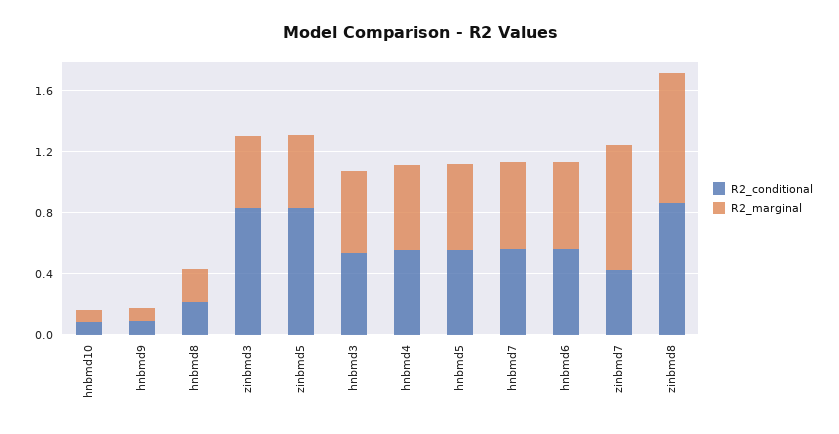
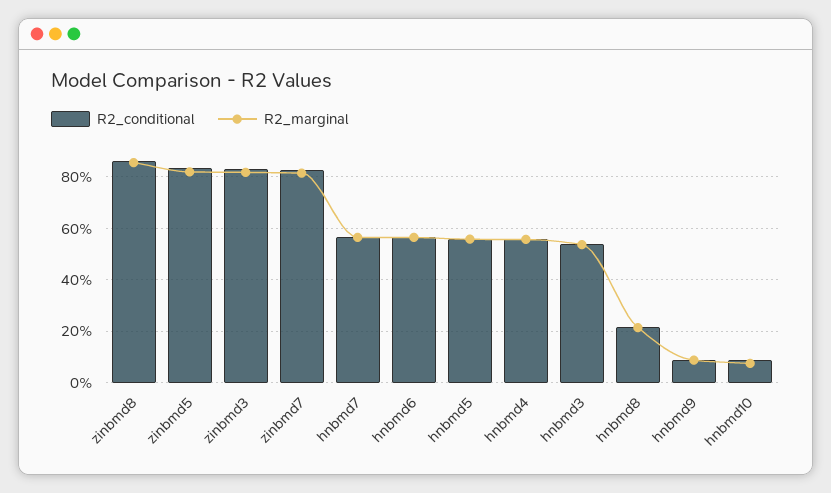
R2_marginal, zinbmd3: 0.5 -> 0.825
R2_marginal, zinbmd5: 0.5 -> 0.825
R2_conditional, zinbmd7: 0.4 -> 0.825

